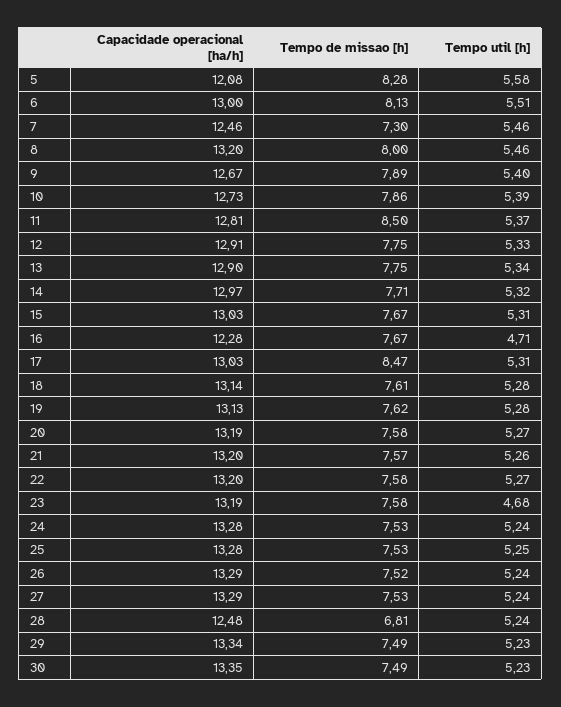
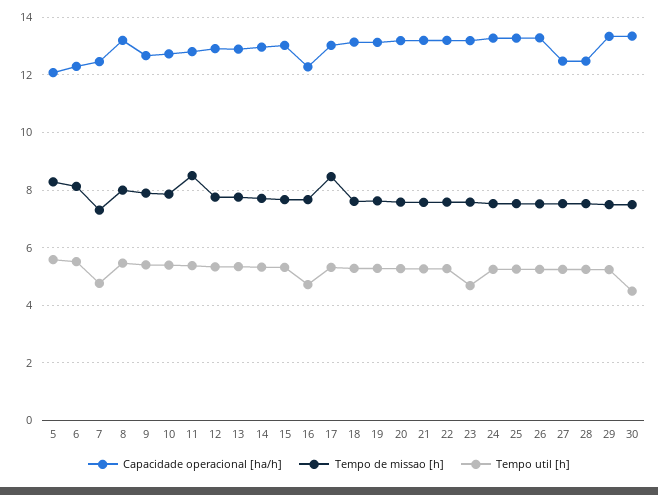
Capacidade operacional [ha/h], 6: 13 -> 12.25
Tempo util [h], 7: 5.46 -> 4.75
Capacidade operacional [ha/h], 27: 13.29 -> 12.5
Tempo de missao [h], 28: 6.81 -> 7.5
Tempo util [h], 30: 5.23 -> 4.5

